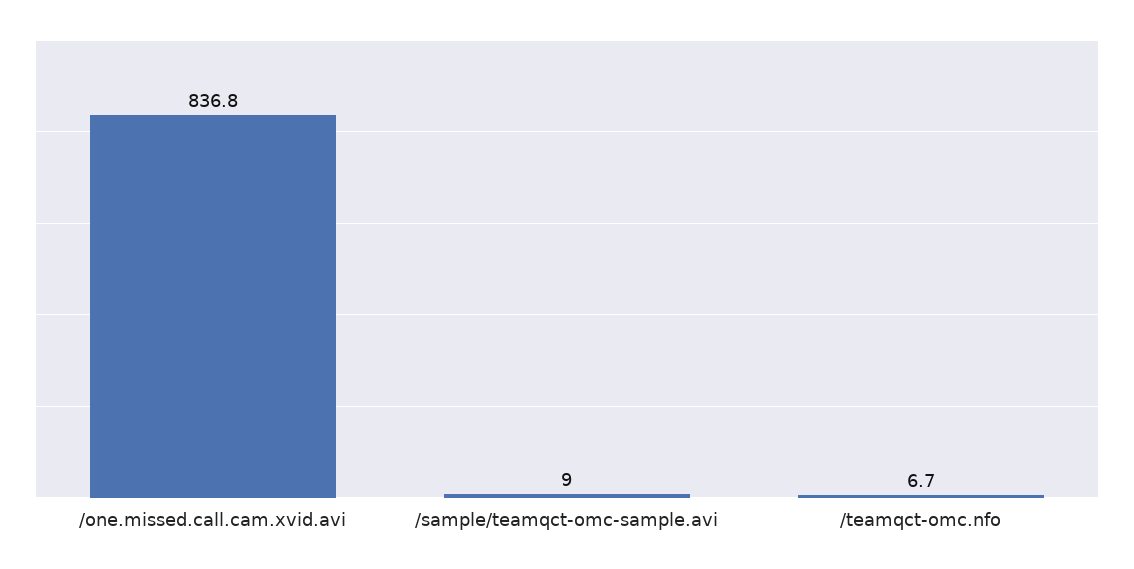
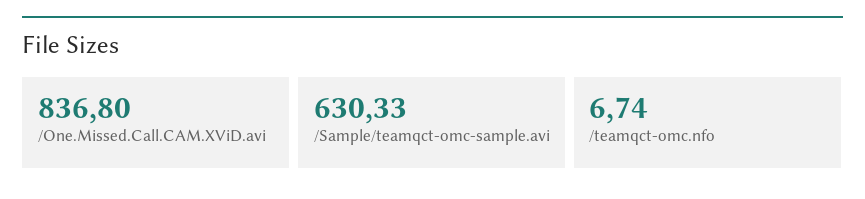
/sample/teamqct-omc-sample.avi: 9 -> 630.33

